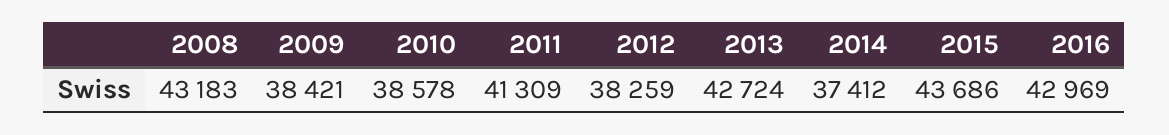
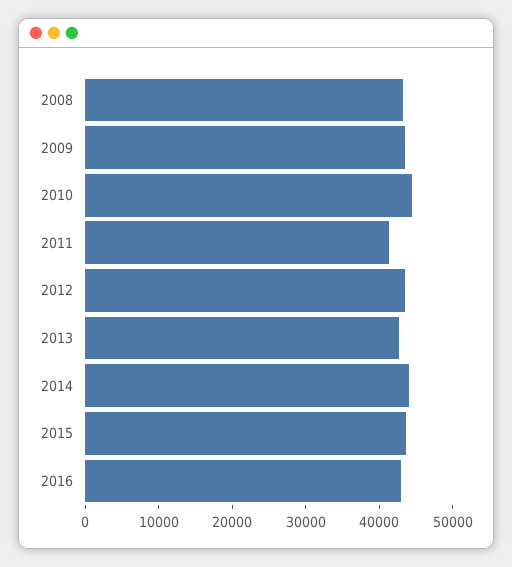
2009: 38421 -> 44000
2010: 38578 -> 44000
2012: 38259 -> 44000
2014: 37412 -> 44000

